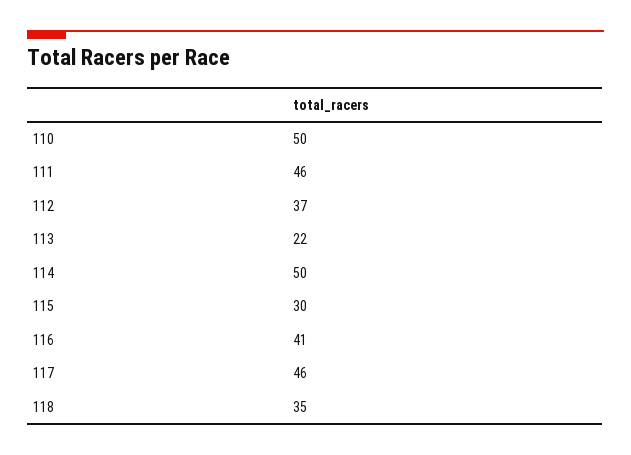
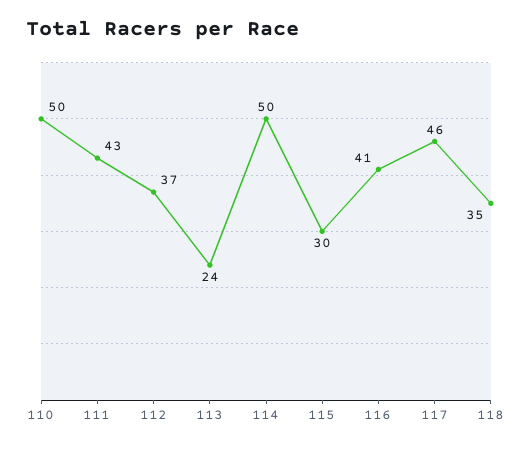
111: 46 -> 43
113: 22 -> 24

